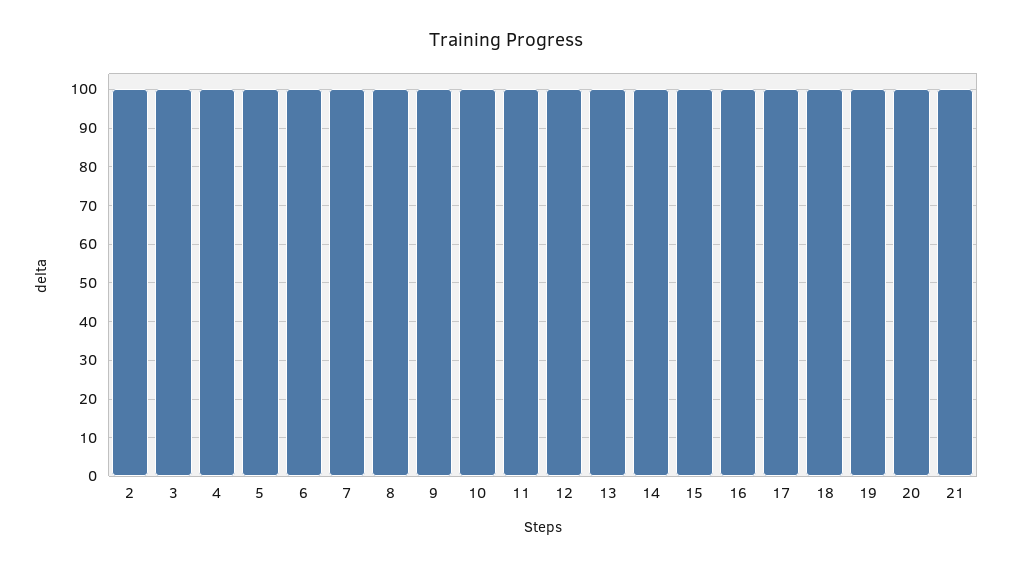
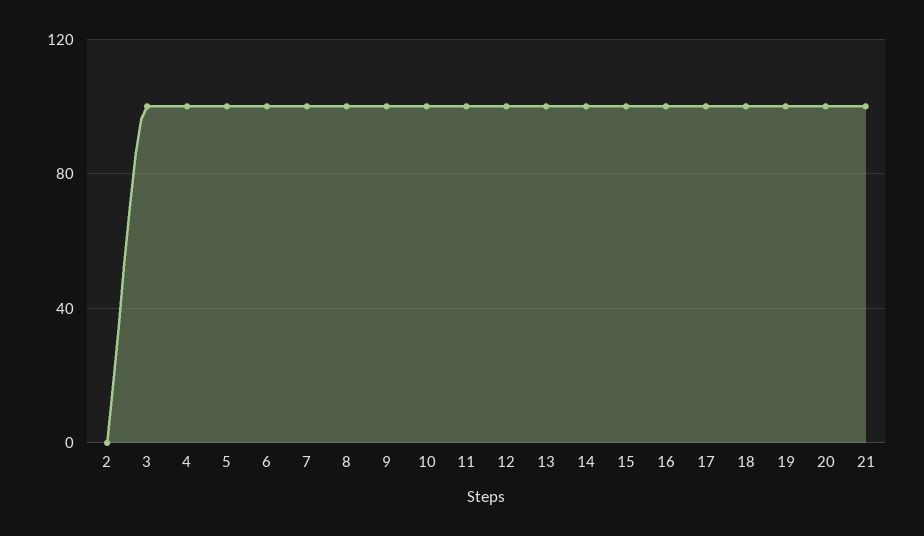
2: 100 -> 0

